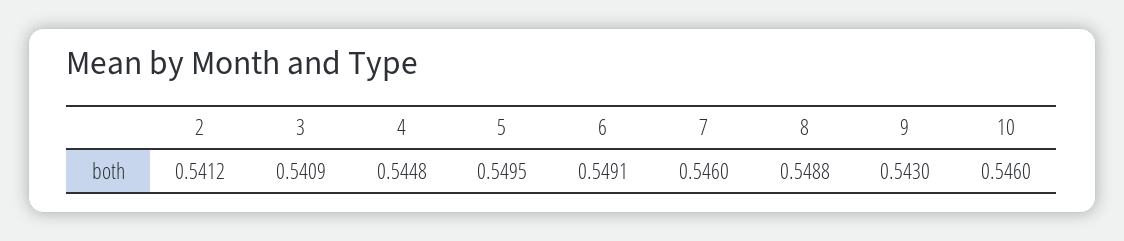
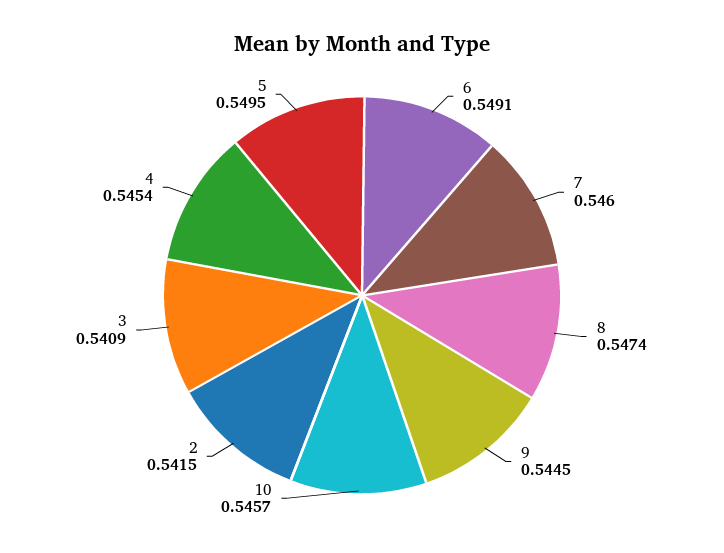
2: 0.5412 -> 0.5415
4: 0.5448 -> 0.5454
8: 0.5488 -> 0.5474
9: 0.543 -> 0.5445
10: 0.546 -> 0.5457

